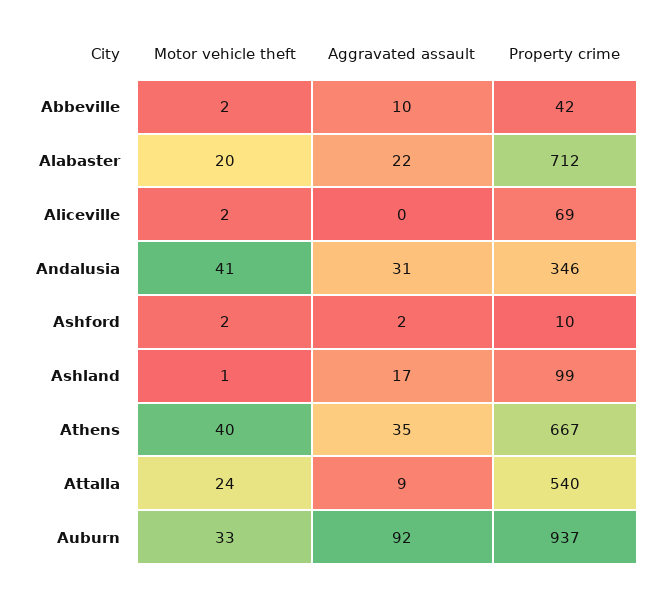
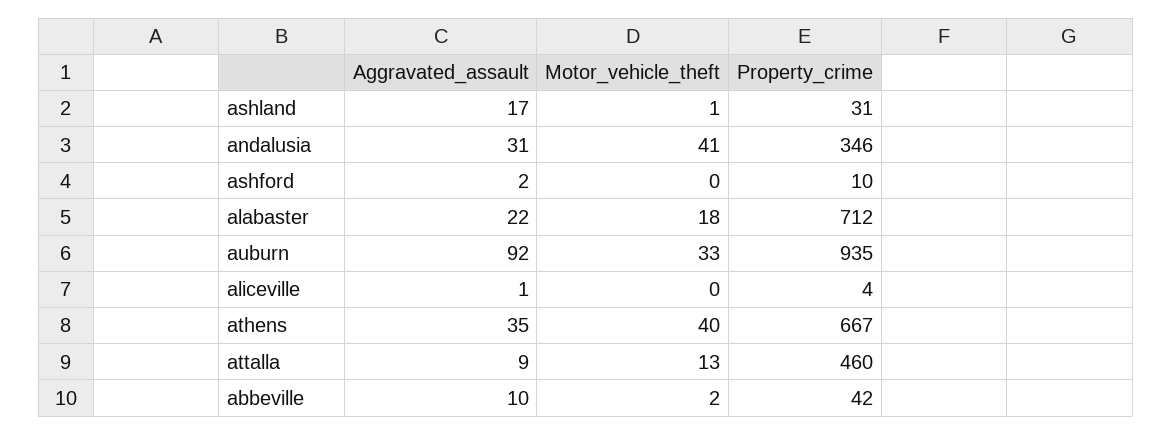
Motor vehicle theft, Alabaster: 20 -> 18
Motor vehicle theft, Aliceville: 2 -> 0
Aggravated assault, Aliceville: 0 -> 1
Property crime, Aliceville: 69 -> 4
Motor vehicle theft, Ashford: 2 -> 0
Property crime, Ashland: 99 -> 31
Motor vehicle theft, Attalla: 24 -> 13
Property crime, Attalla: 540 -> 460
Property crime, Auburn: 937 -> 935

